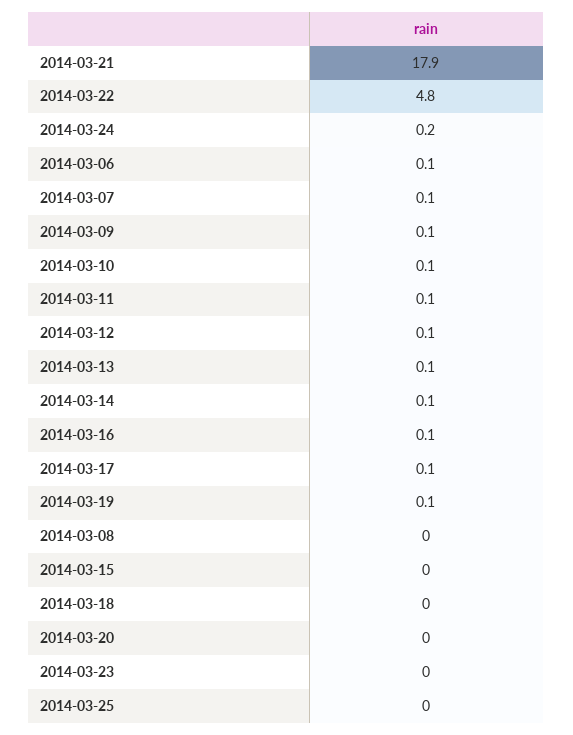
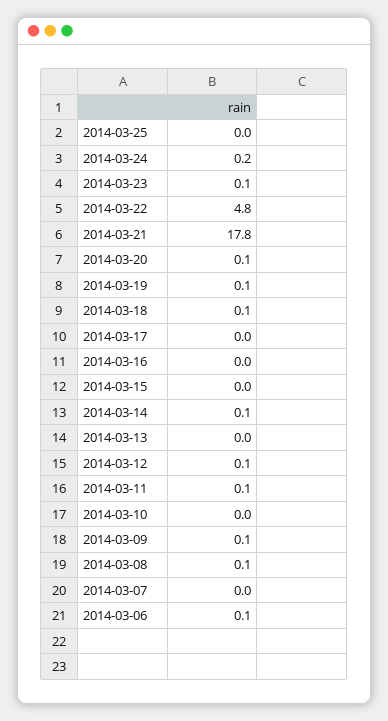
2014-03-21: 17.9 -> 17.8
2014-03-07: 0.1 -> 0
2014-03-10: 0.1 -> 0
2014-03-13: 0.1 -> 0
2014-03-16: 0.1 -> 0
2014-03-17: 0.1 -> 0
2014-03-08: 0 -> 0.1
2014-03-18: 0 -> 0.1
2014-03-20: 0 -> 0.1
2014-03-23: 0 -> 0.1

